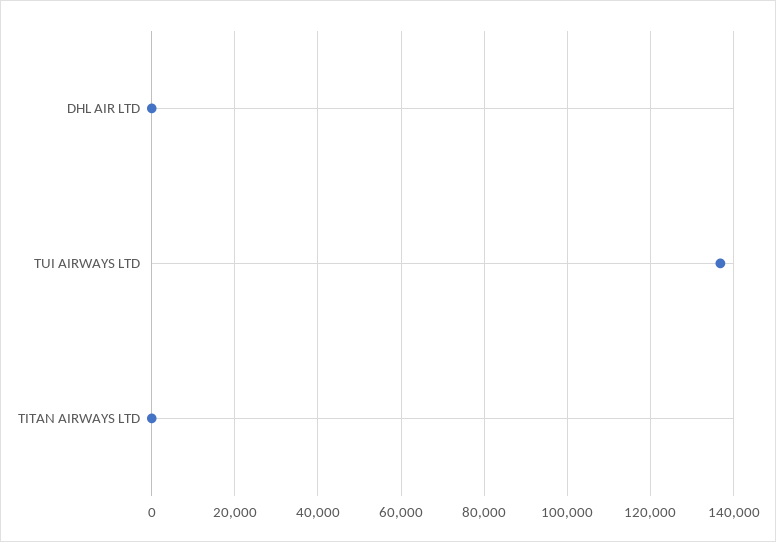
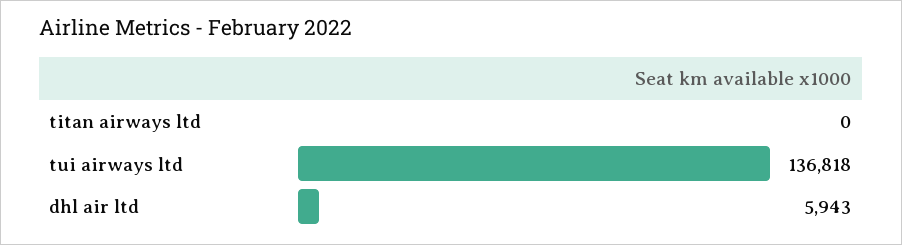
DHL AIR LTD: 0 -> 5943

